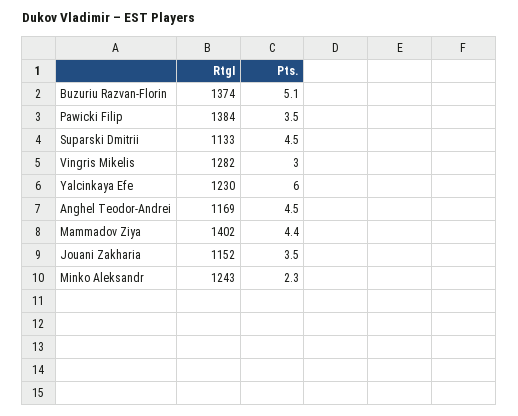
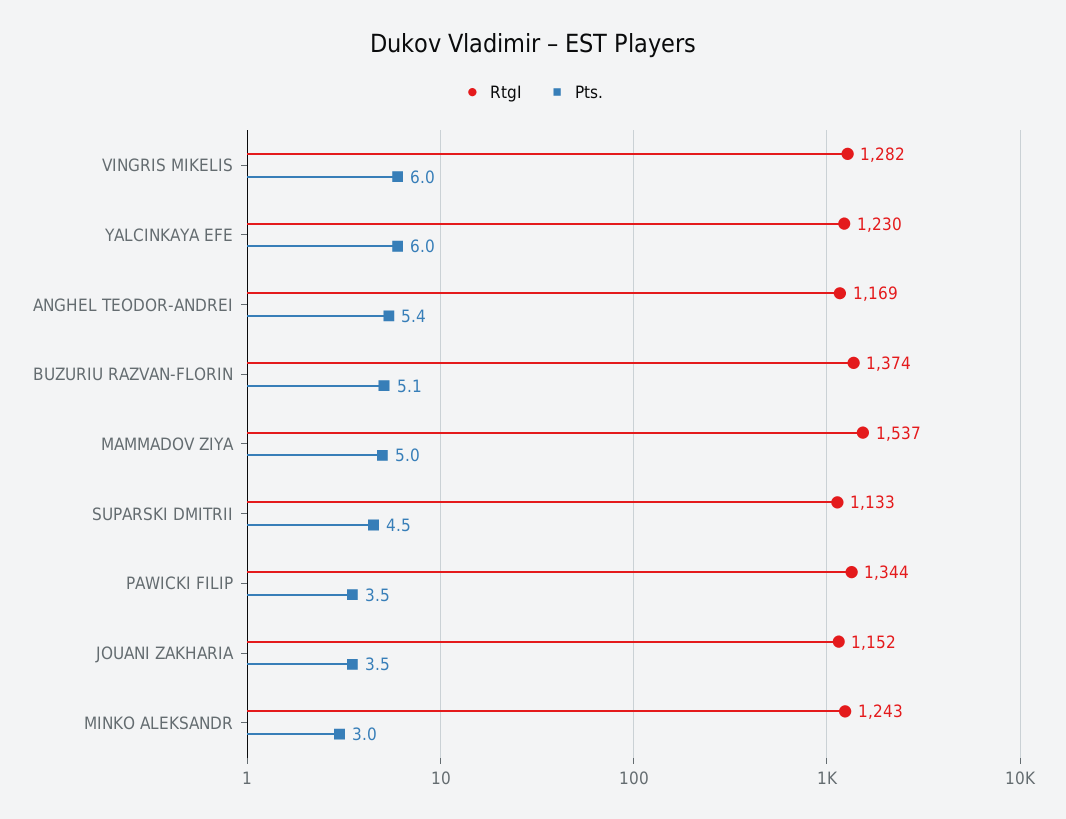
RtgI, Pawicki Filip: 1384 -> 1344
Pts., Vingris Mikelis: 3 -> 6
Pts., Anghel Teodor-Andrei: 4.5 -> 5.4
RtgI, Mammadov Ziya: 1402 -> 1537
Pts., Mammadov Ziya: 4.4 -> 5
Pts., Minko Aleksandr: 2.3 -> 3

